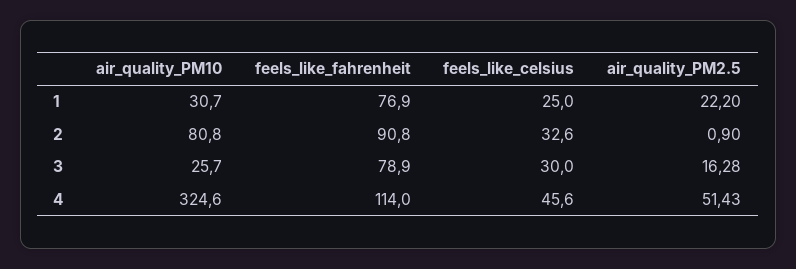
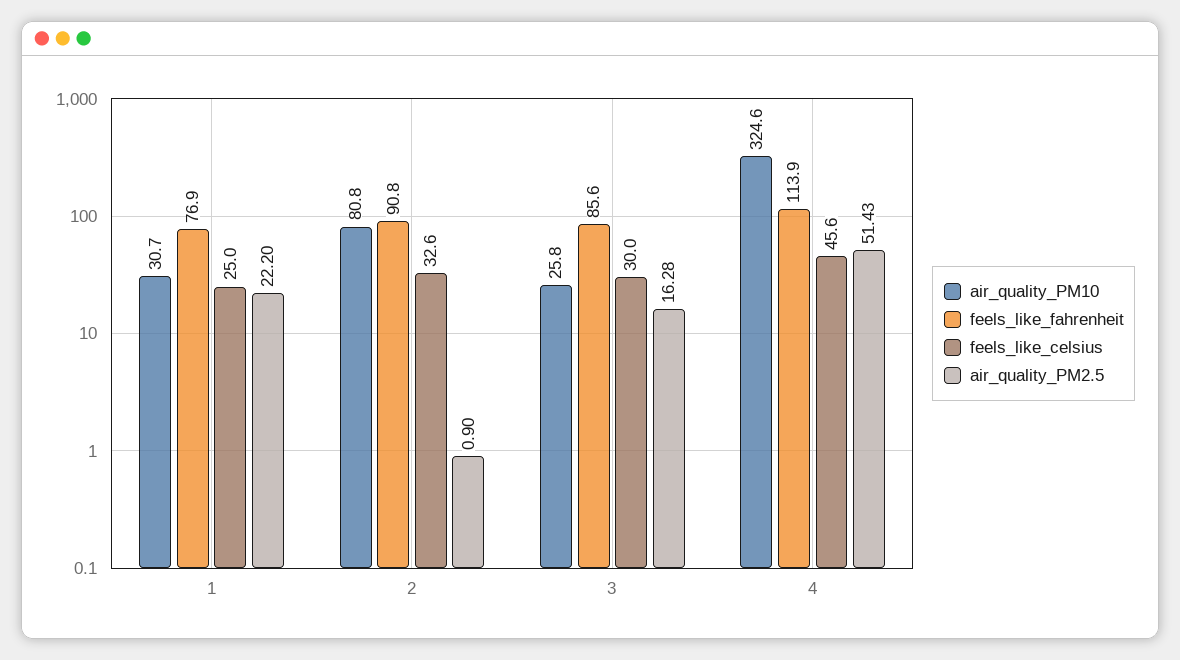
air_quality_PM10, 3: 25.7 -> 25.8
feels_like_fahrenheit, 3: 78.9 -> 85.6
feels_like_fahrenheit, 4: 114 -> 113.9

